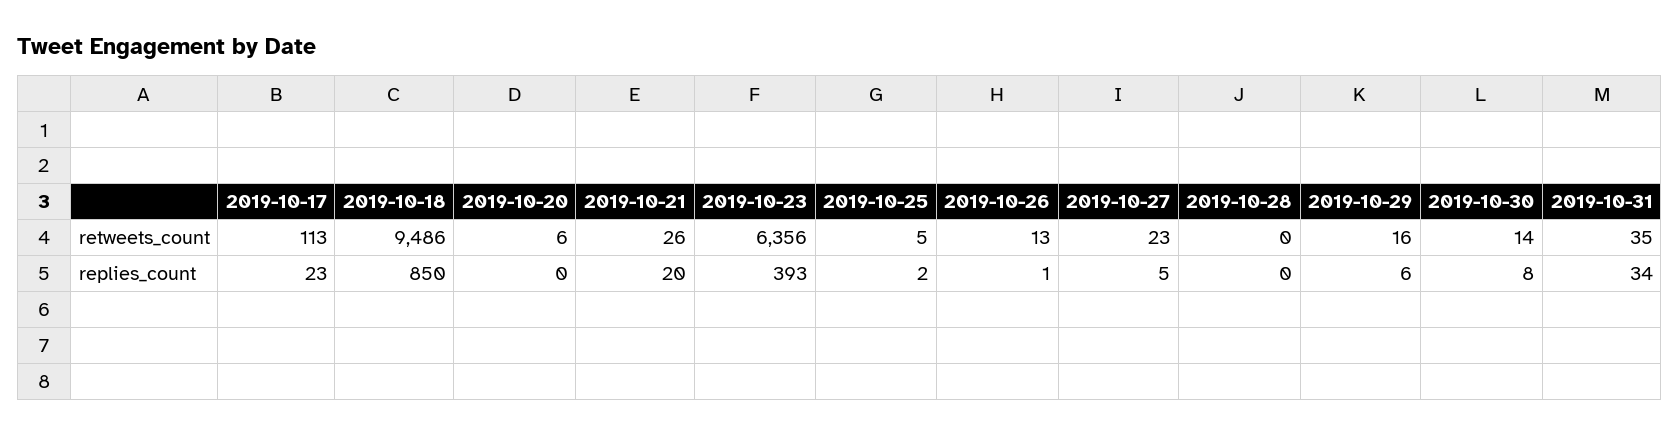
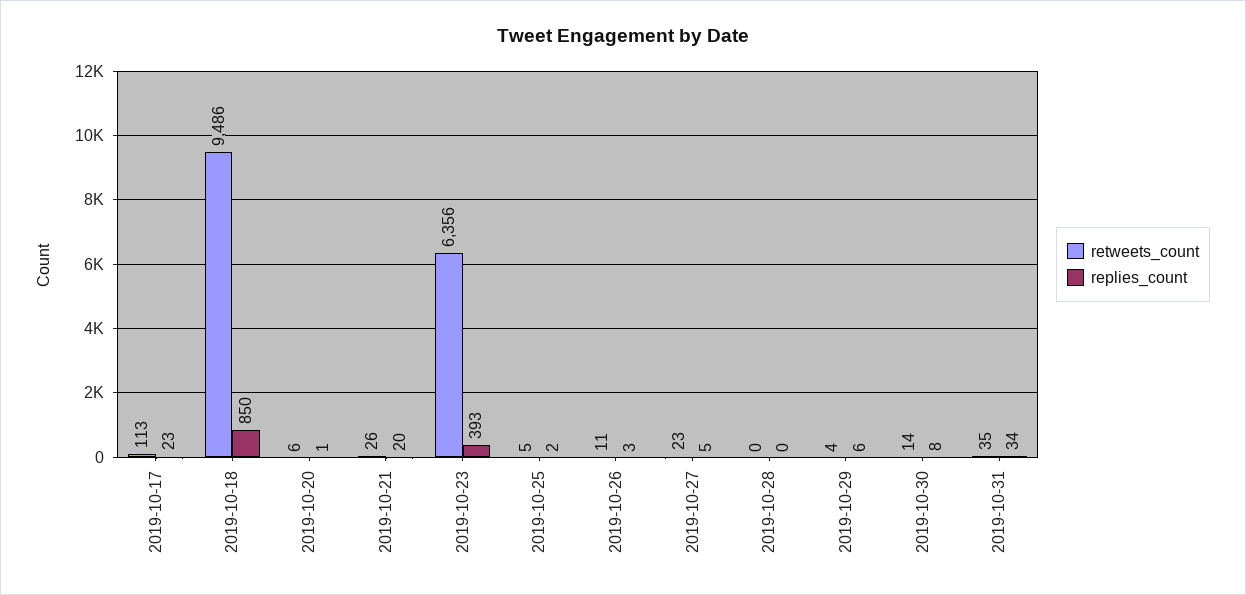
retweets_count, 2019-10-26: 13 -> 11
retweets_count, 2019-10-29: 16 -> 4
replies_count, 2019-10-20: 0 -> 1
replies_count, 2019-10-26: 1 -> 3

